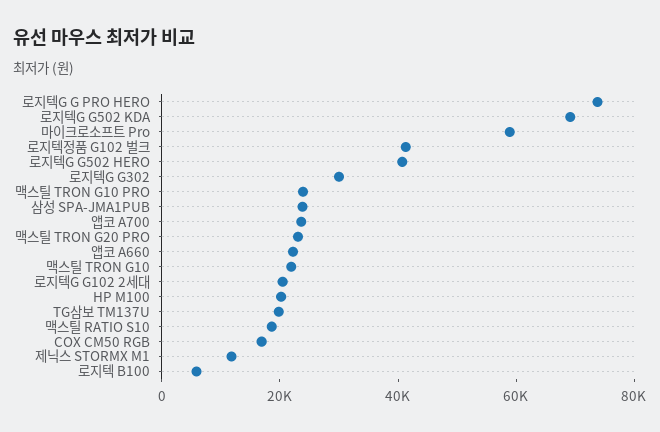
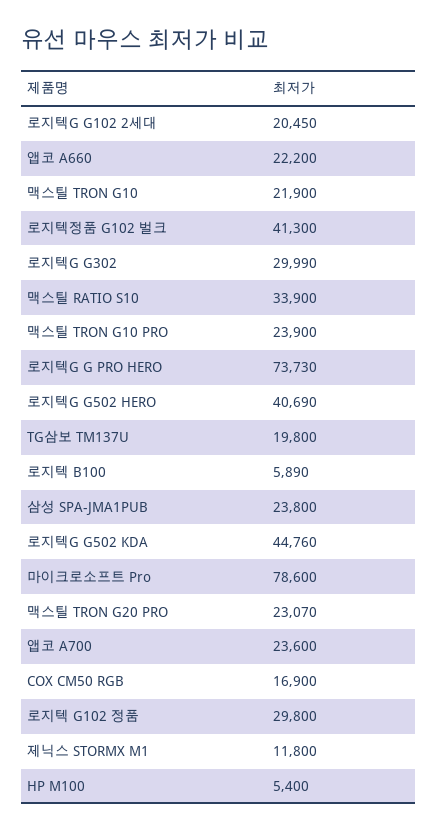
로지텍G G502 KDA: 70000 -> 44760
마이크로소프트 Pro: 60000 -> 78600
HP M100: 20000 -> 5400
맥스틸 RATIO S10: 20000 -> 33900
로지텍 G102 정품: none -> 29800

